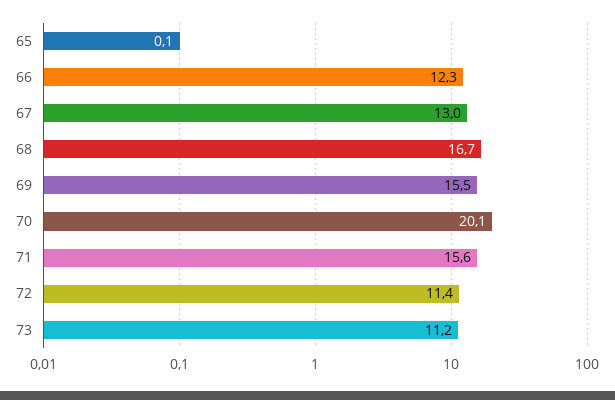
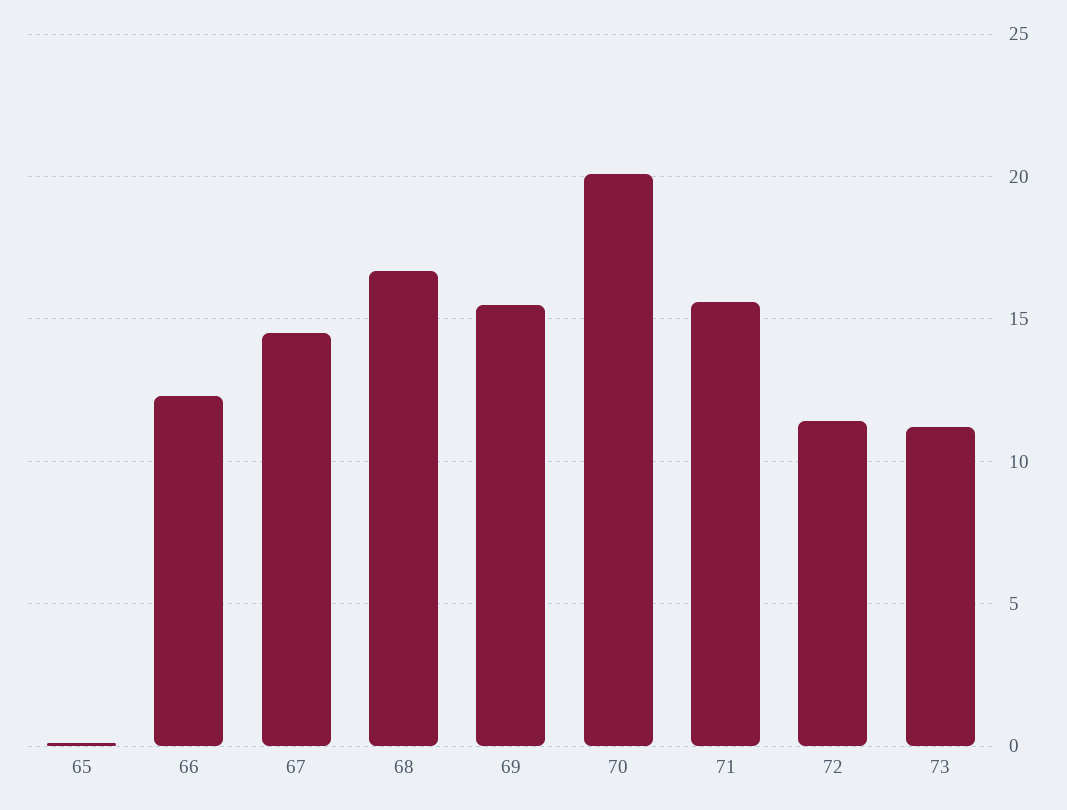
67: 13 -> 14.5

